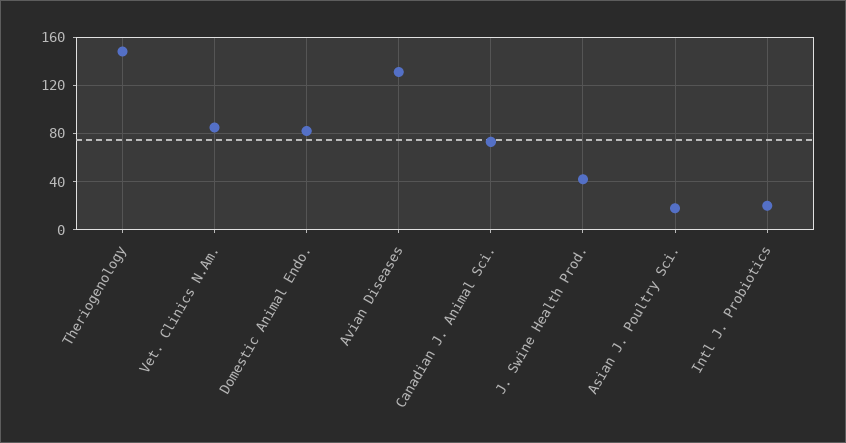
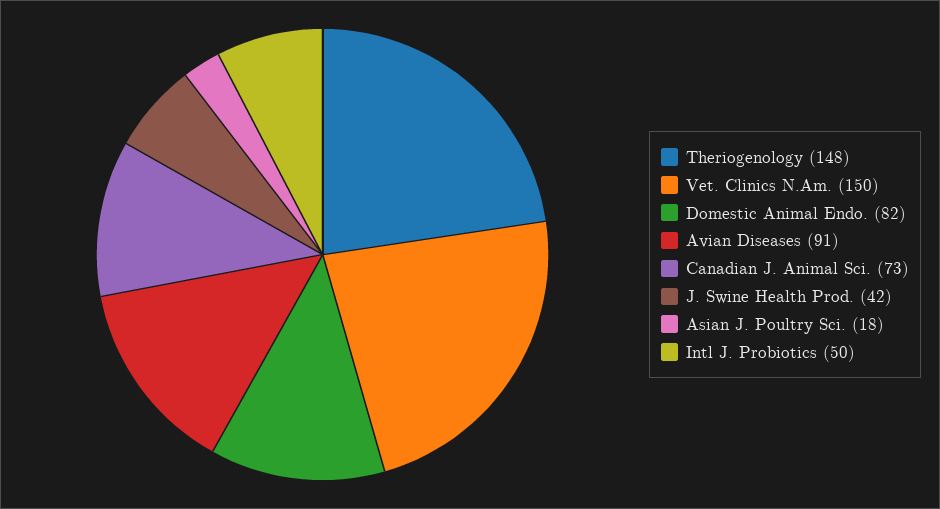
Vet. Clinics N.Am.: 85 -> 150
Avian Diseases: 130 -> 91
Intl J. Probiotics: 20 -> 50

